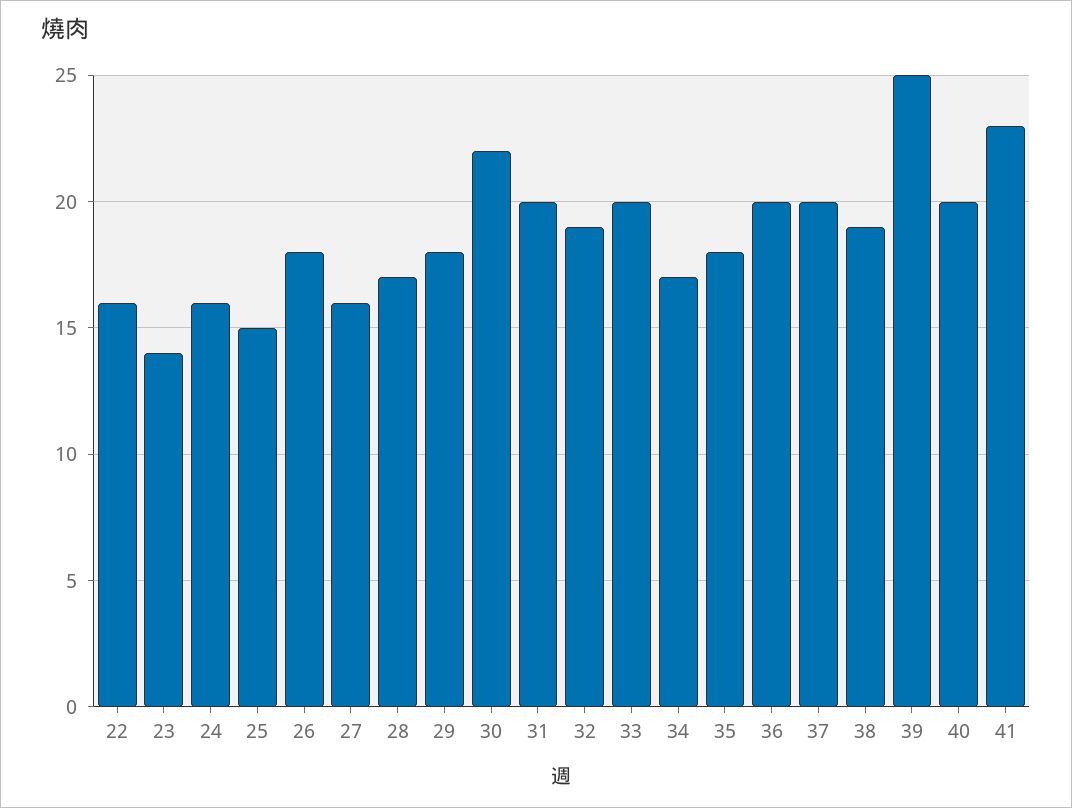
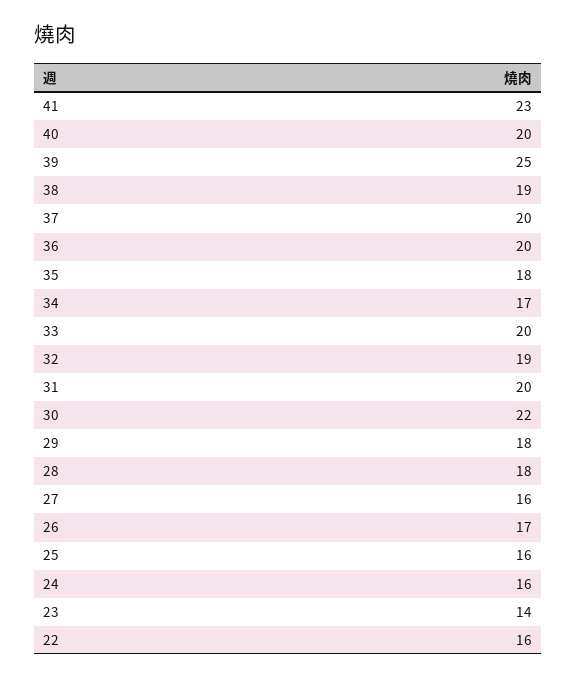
25: 15 -> 16
26: 18 -> 17
28: 17 -> 18

